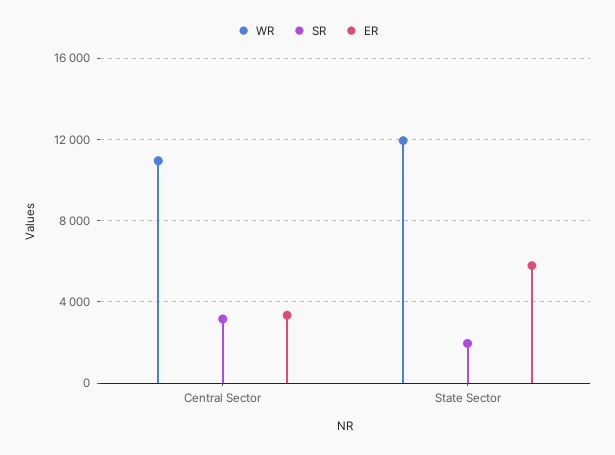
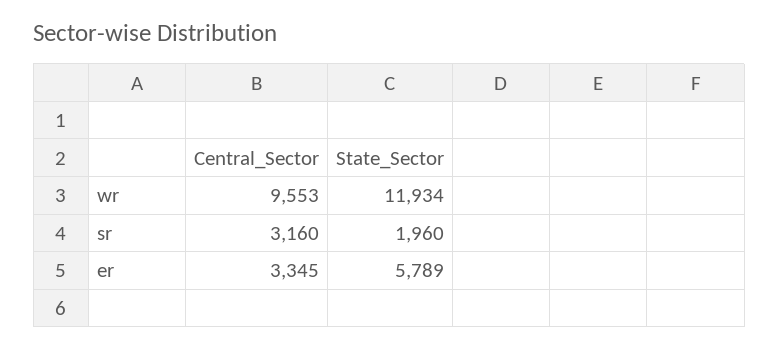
WR, Central Sector: 11000 -> 9553

